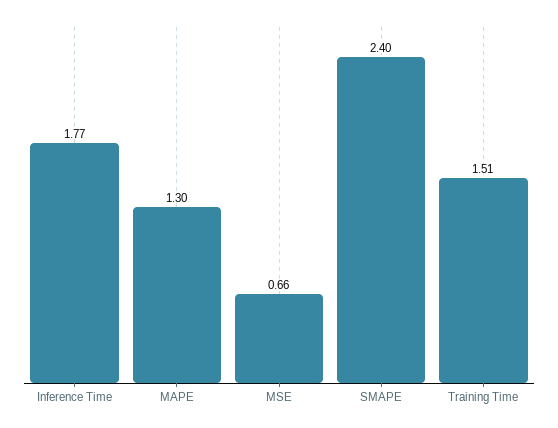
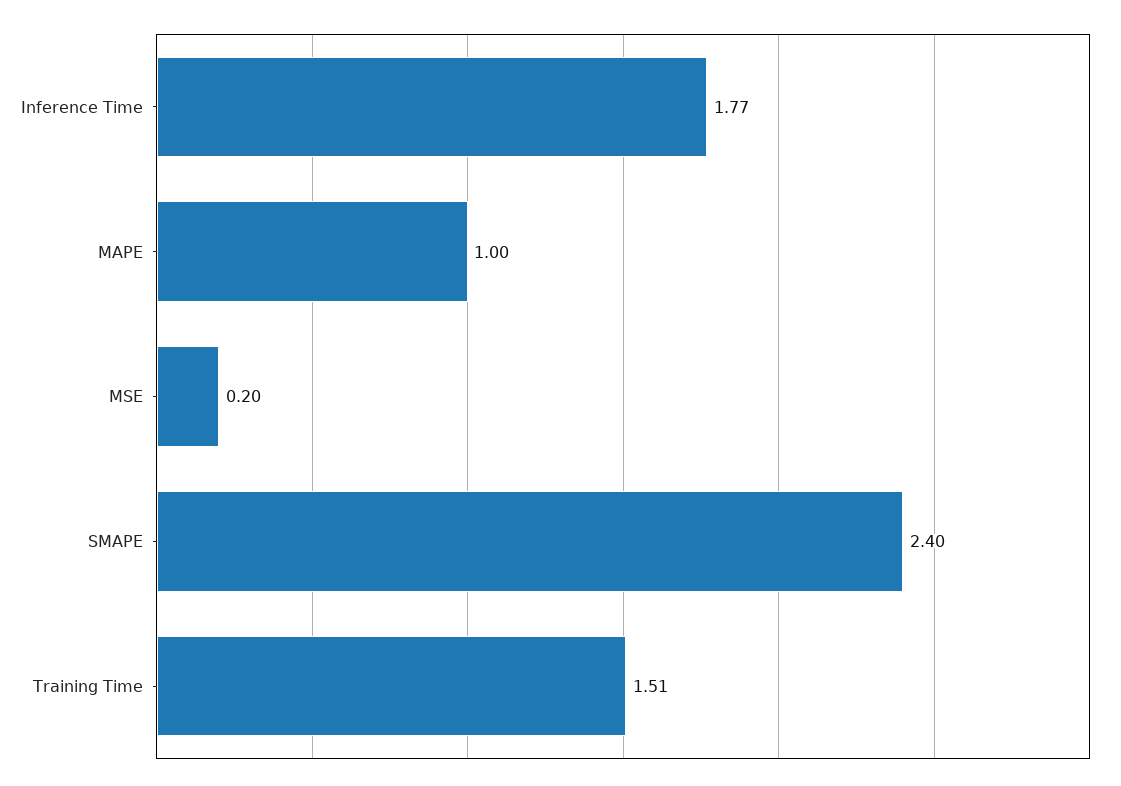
MAPE: 1.3 -> 1
MSE: 0.66 -> 0.2

